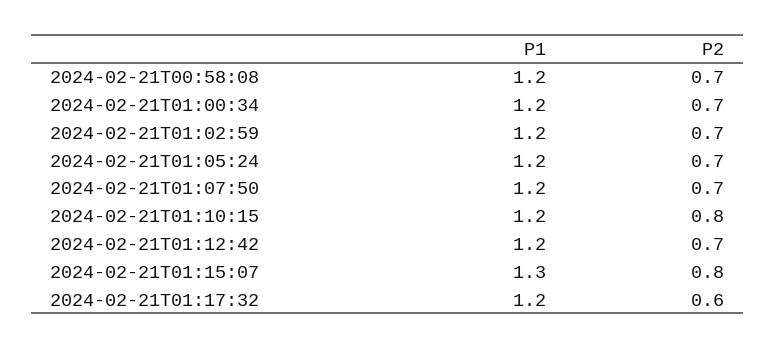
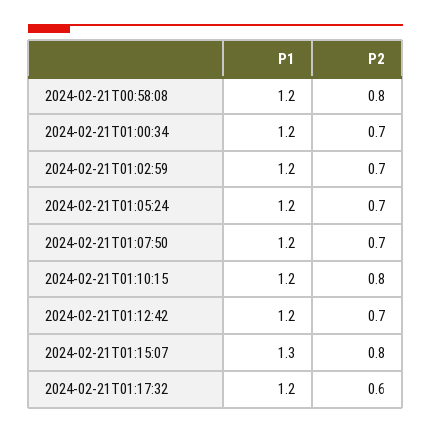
P2, 2024-02-21T00:58:08: 0.7 -> 0.8

